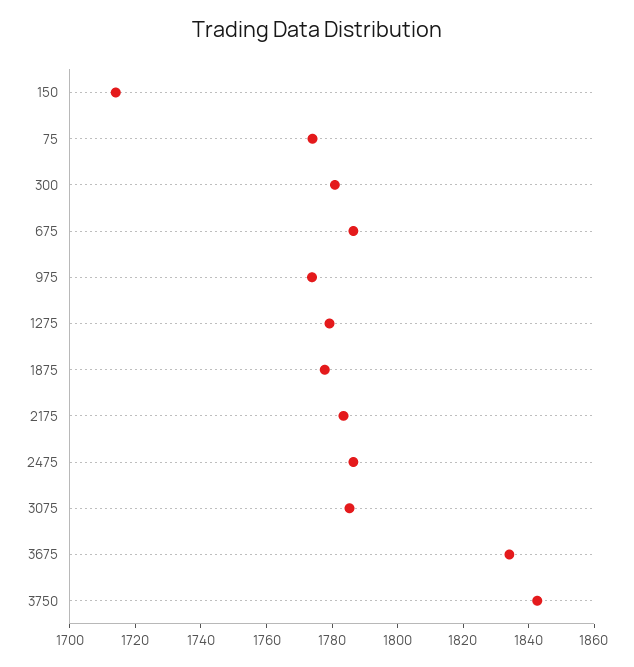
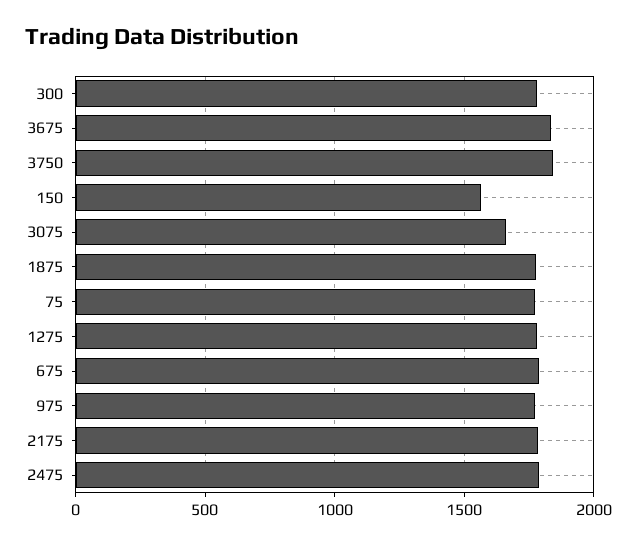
150: 1715 -> 1550
3075: 1785 -> 1650

